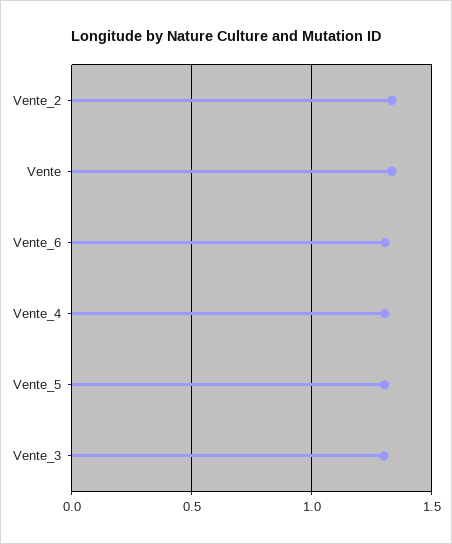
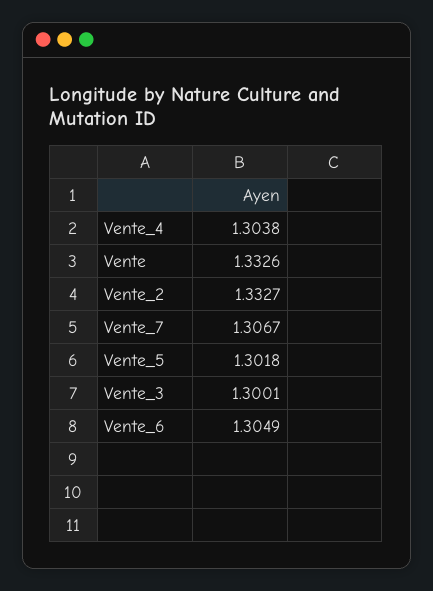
Vente_7: none -> 1.3067

